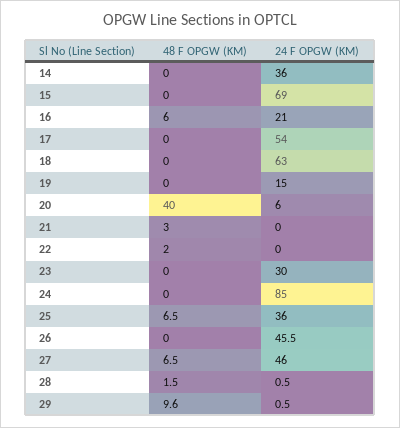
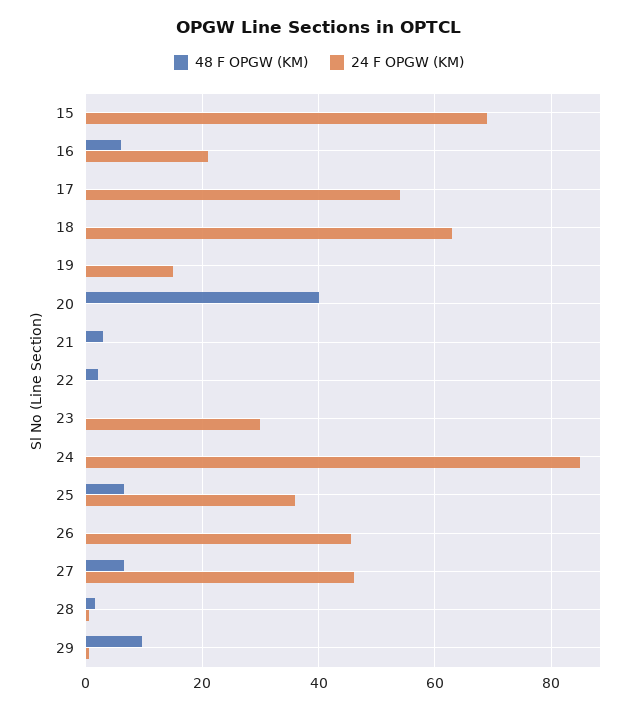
48 F OPGW (KM), 14: 0 -> none
24 F OPGW (KM), 14: 36 -> none
24 F OPGW (KM), 20: 6 -> 0

